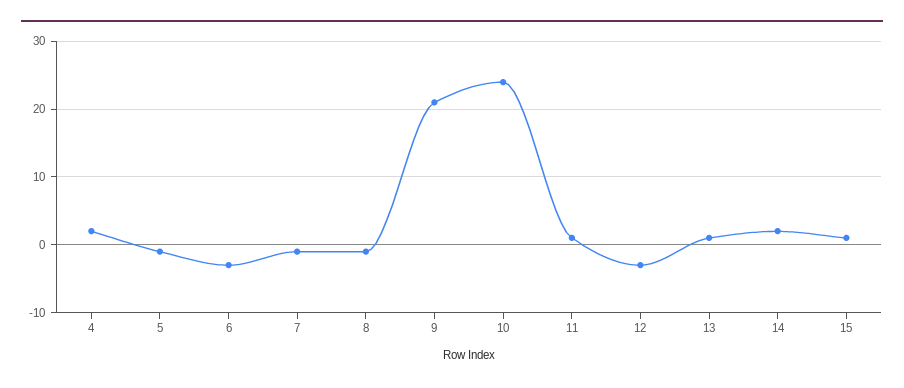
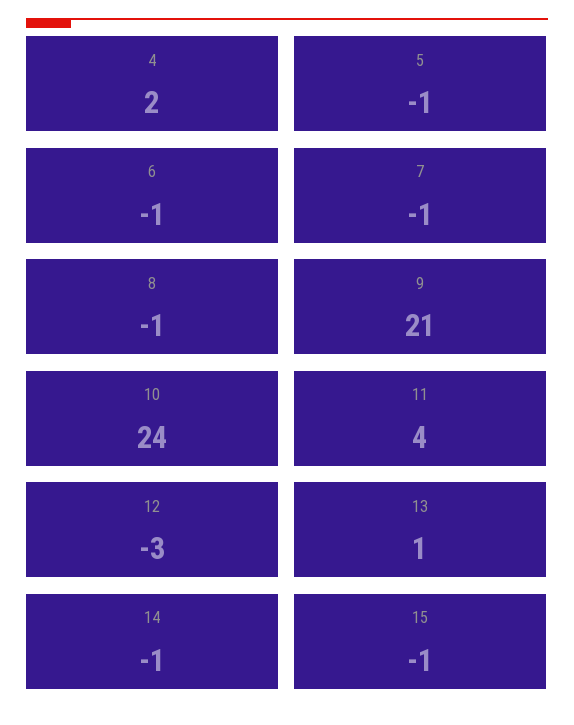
6: -3 -> -1
11: 1 -> 4
14: 2 -> -1
15: 1 -> -1

